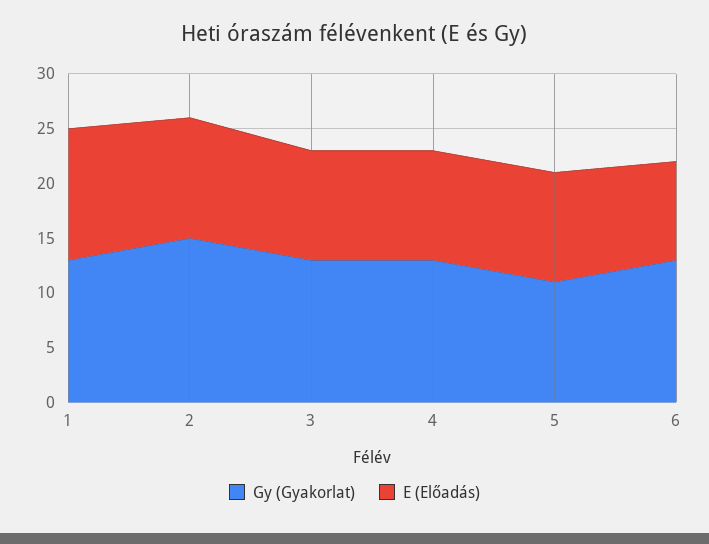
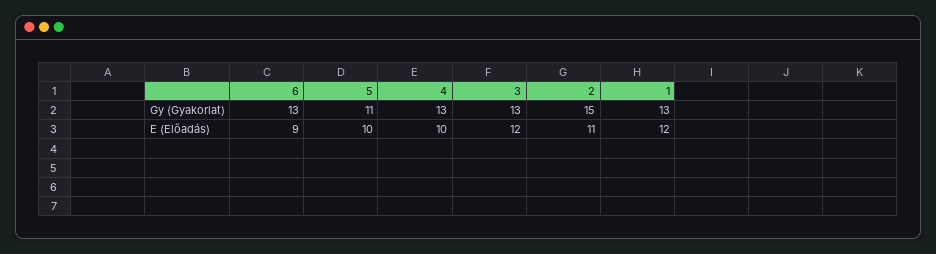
E (Előadás), 3: 10 -> 12

